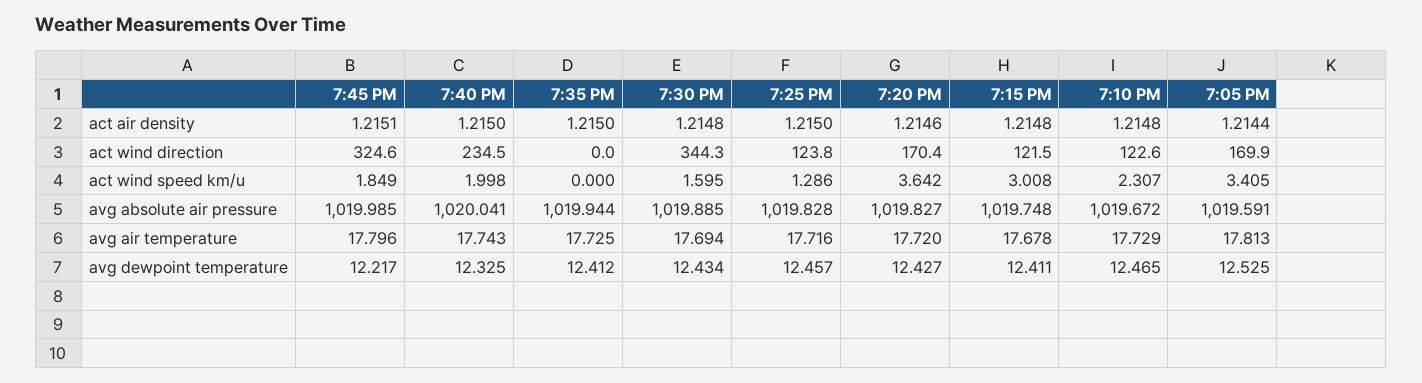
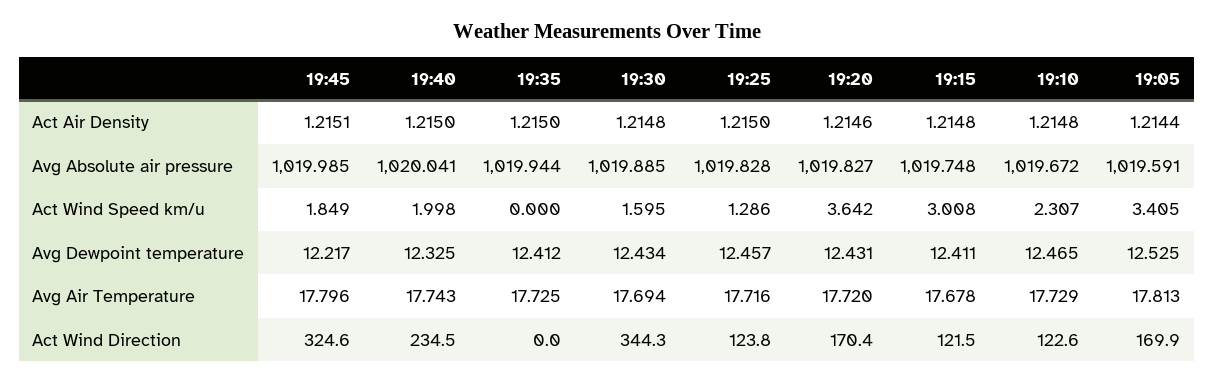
7:20 PM, avg dewpoint temperature: 12.427 -> 12.431

